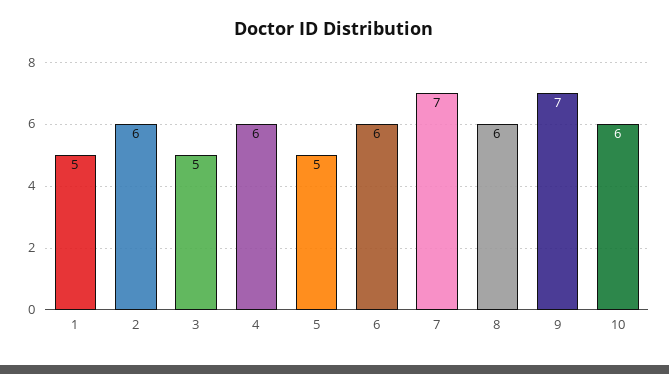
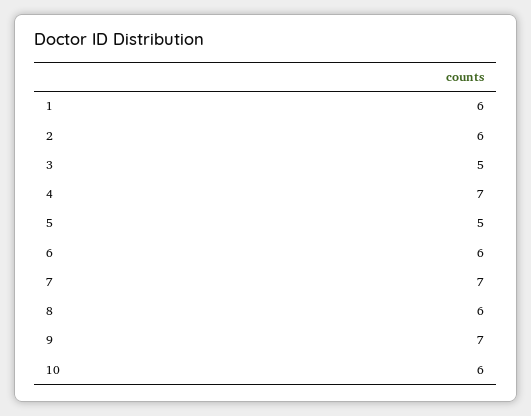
1: 5 -> 6
4: 6 -> 7

